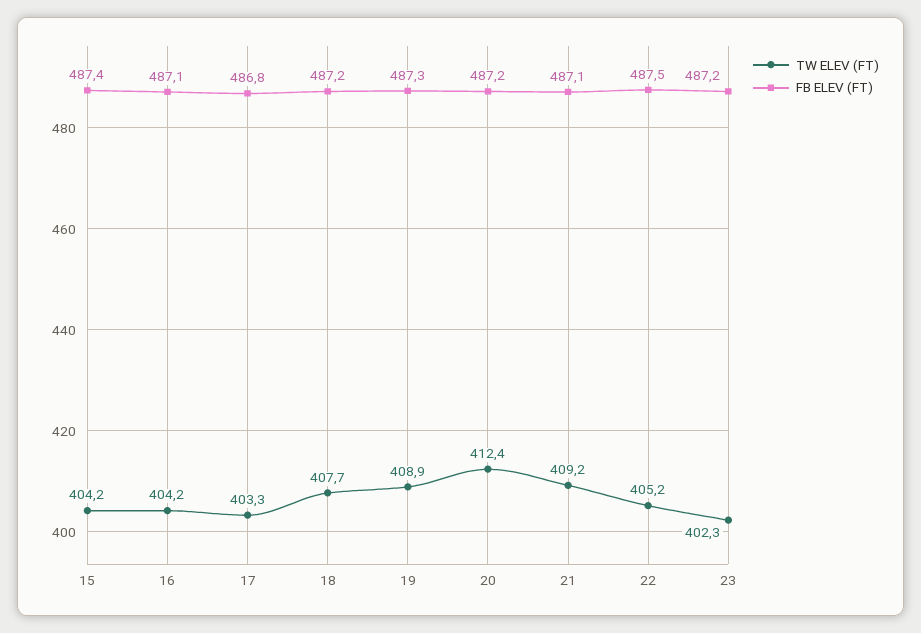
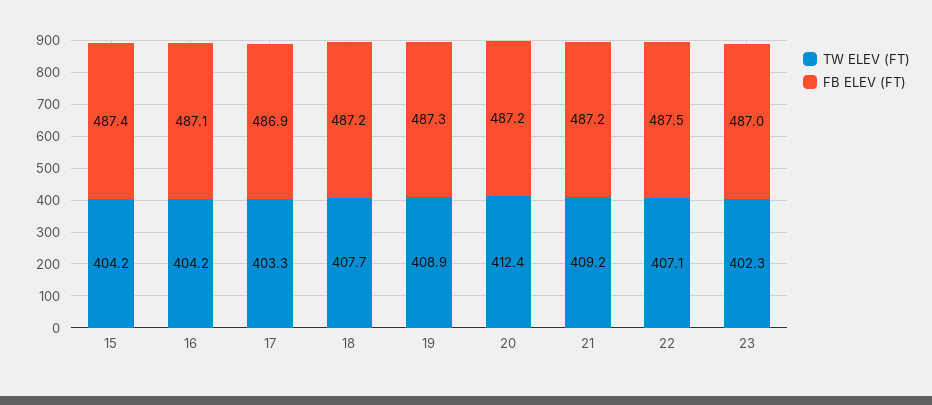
FB ELEV (FT), 17: 486.8 -> 486.9
FB ELEV (FT), 21: 487.1 -> 487.2
TW ELEV (FT), 22: 405.2 -> 407.1
FB ELEV (FT), 23: 487.2 -> 487

